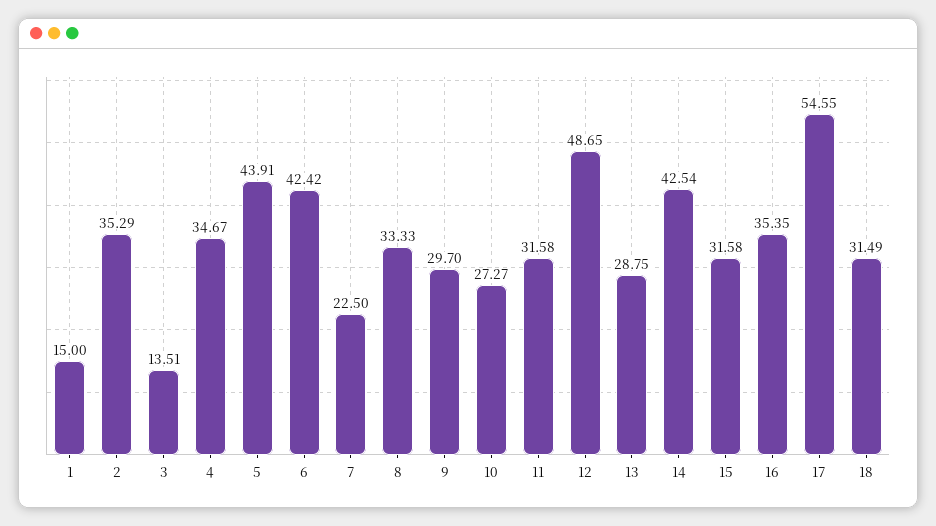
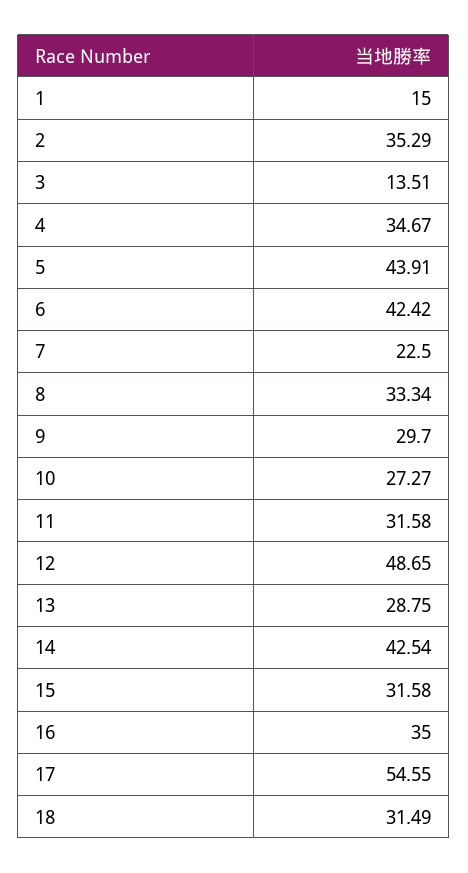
8: 33.33 -> 33.34
16: 35.35 -> 35

